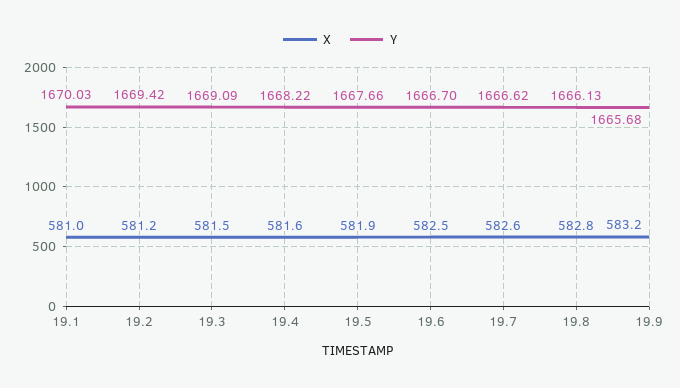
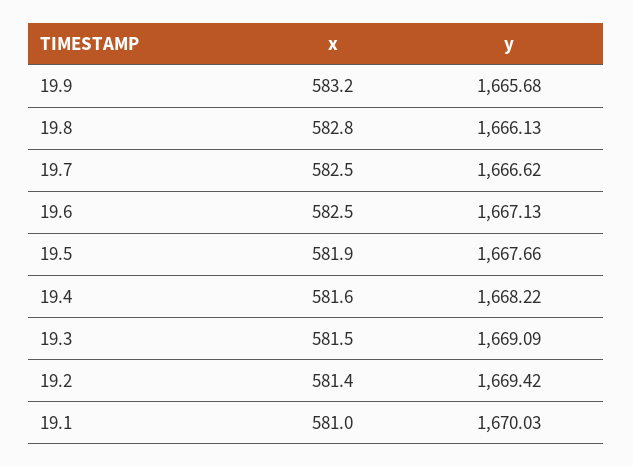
X, 19.2: 581.2 -> 581.4
Y, 19.6: 1666.7 -> 1667.13
X, 19.7: 582.6 -> 582.5

